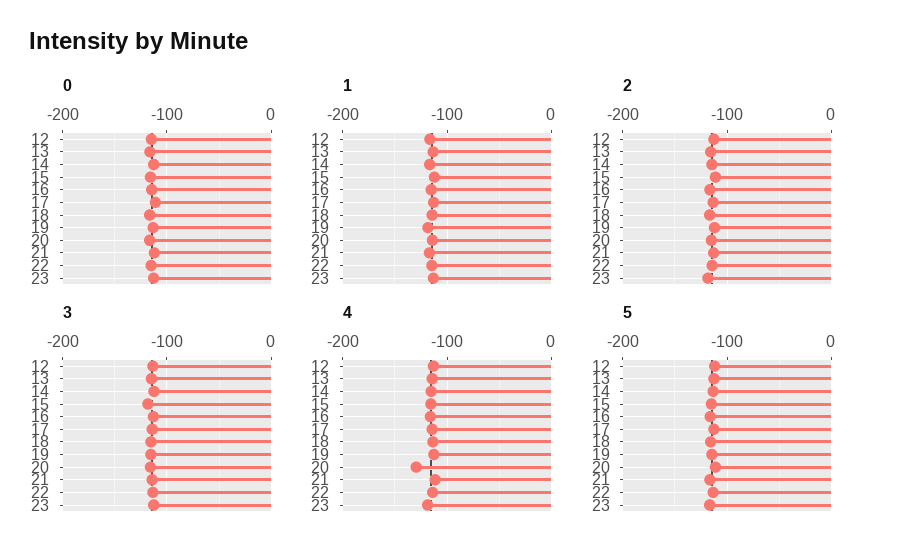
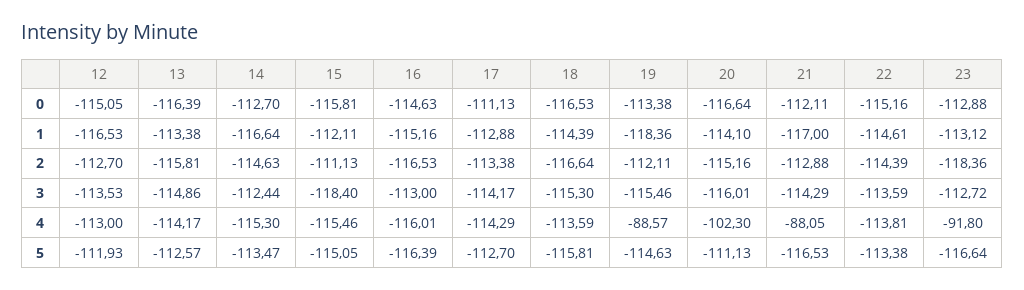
4, 19: -110 -> -88.57
4, 20: -130 -> -102.3
4, 21: -110 -> -88.05
4, 23: -120 -> -91.8

